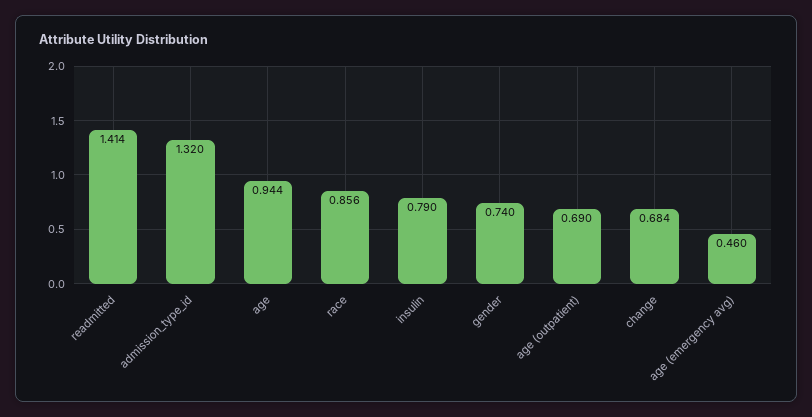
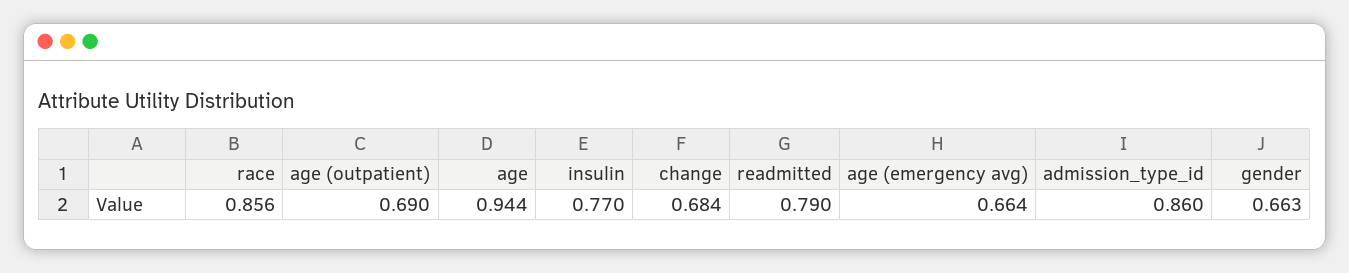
readmitted: 1.414 -> 0.79
admission_type_id: 1.32 -> 0.86
insulin: 0.79 -> 0.77
gender: 0.74 -> 0.663
age (emergency avg): 0.46 -> 0.664

